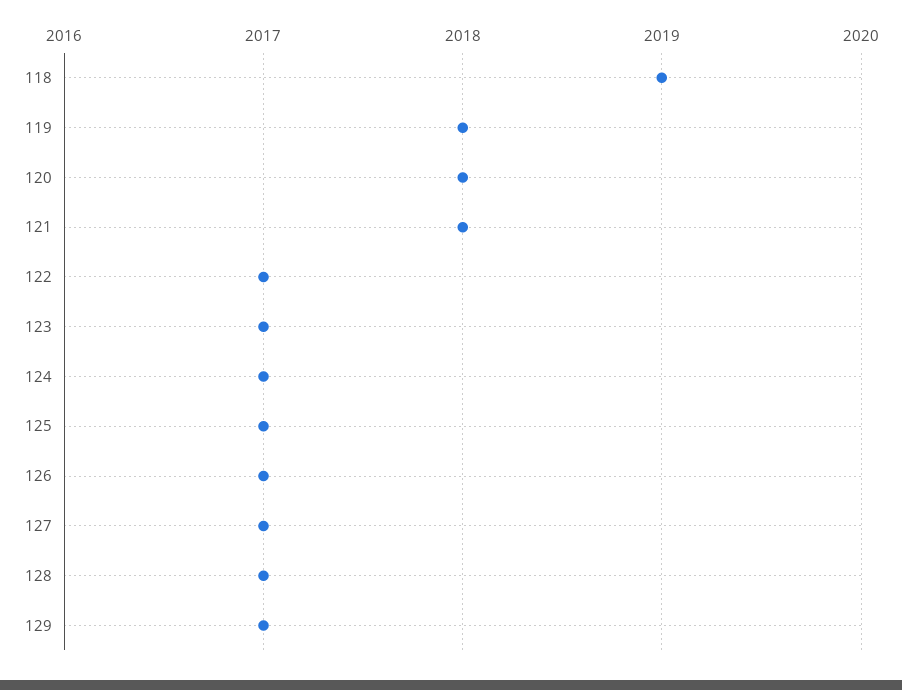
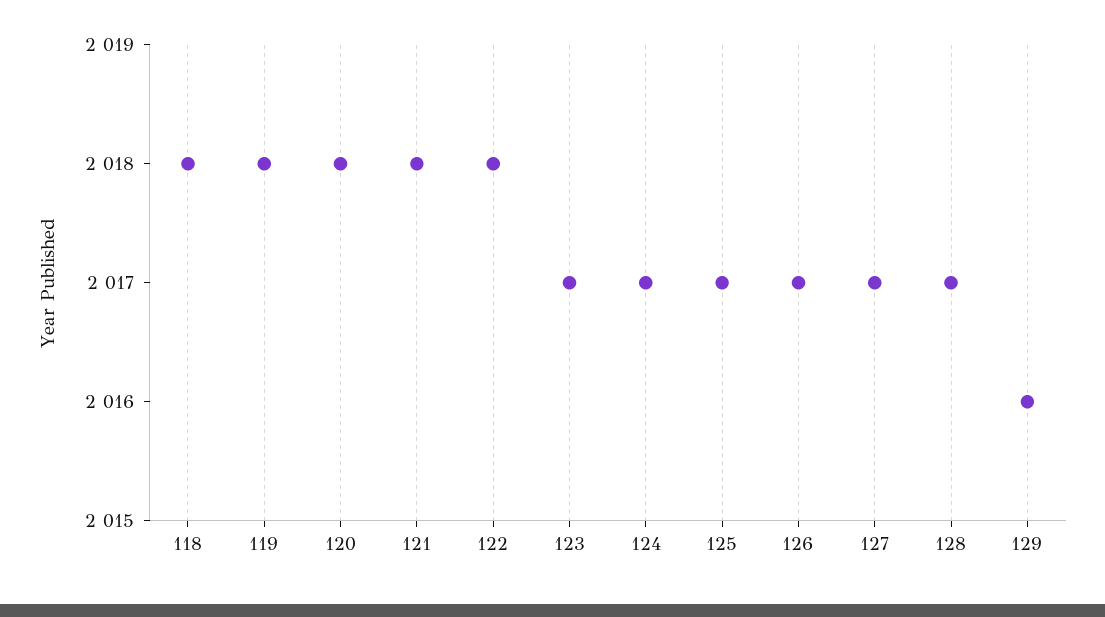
118: 2019 -> 2018
122: 2017 -> 2018
129: 2017 -> 2016

